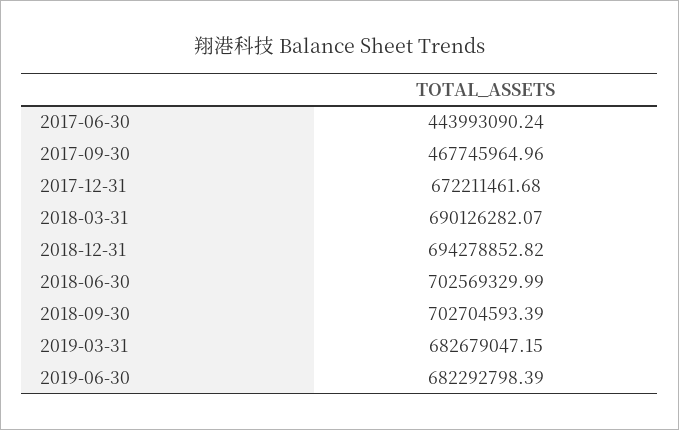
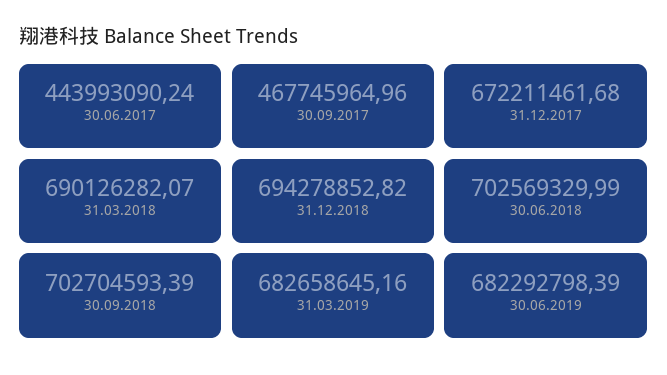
2019-03-31: 682679047.15 -> 682658645.16

